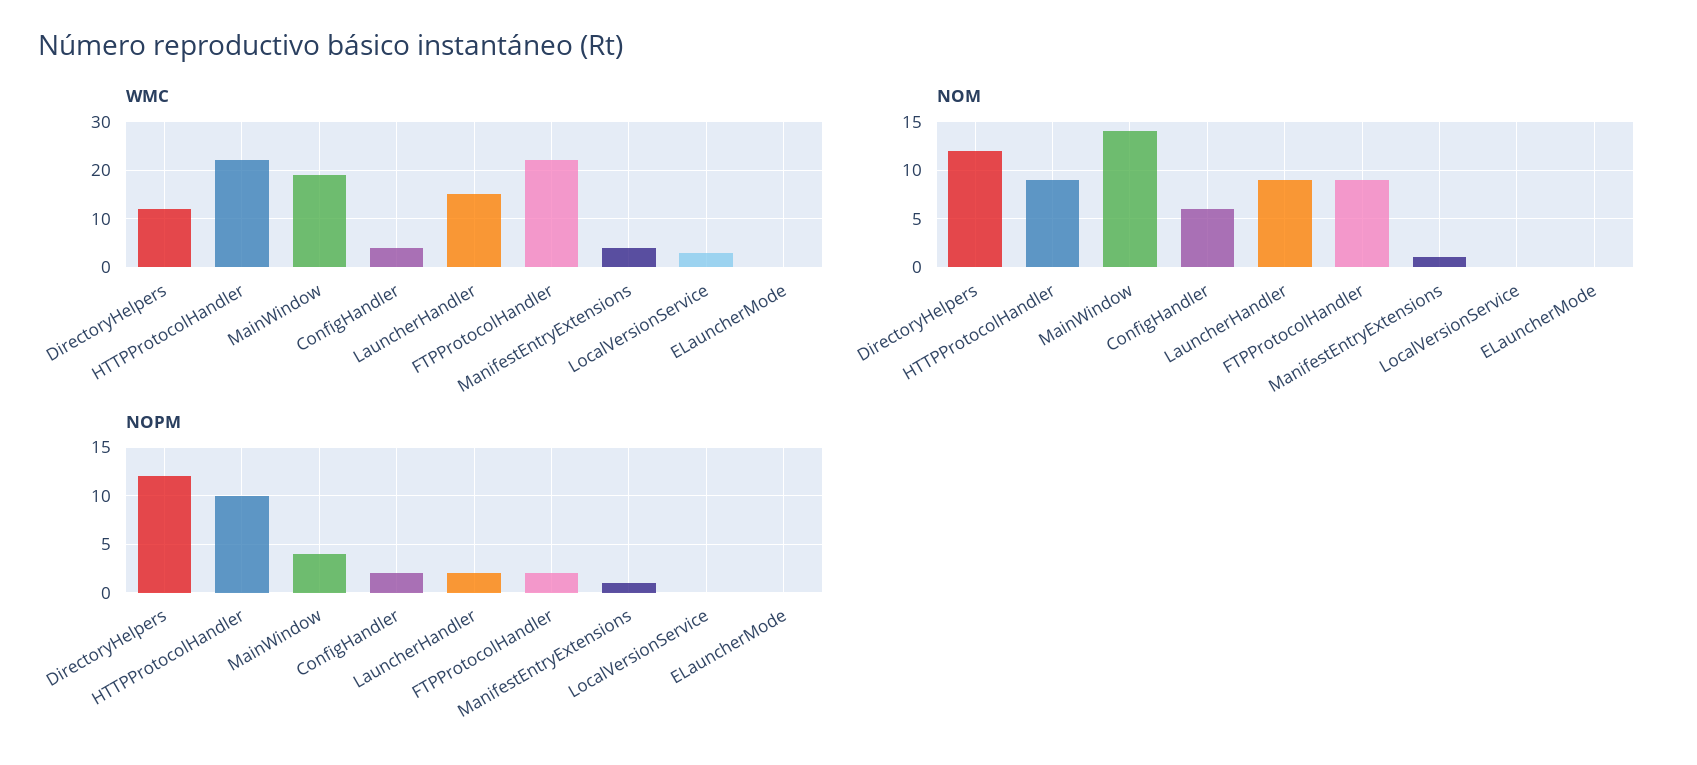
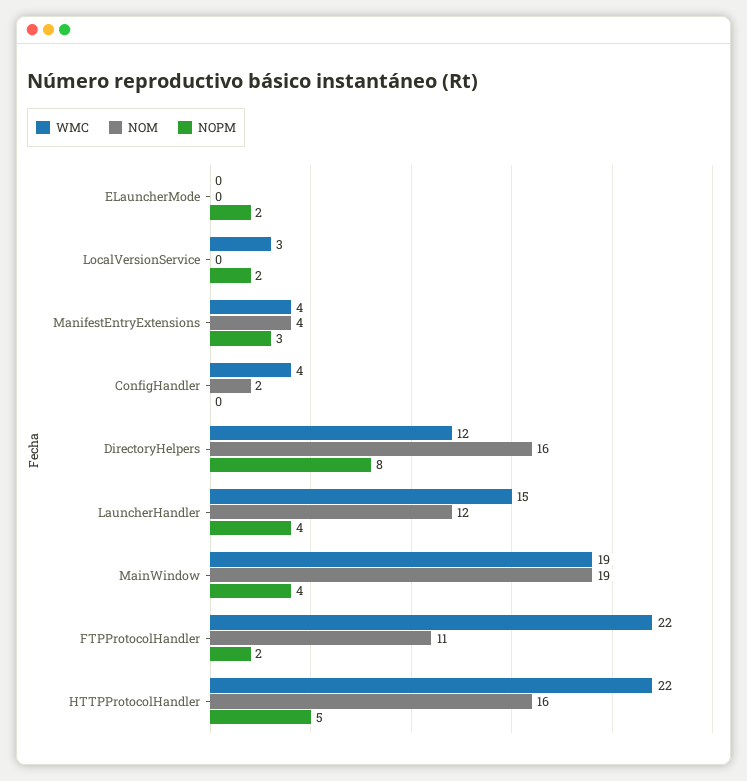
NOM, DirectoryHelpers: 12 -> 16
NOM, HTTPProtocolHandler: 9 -> 16
NOM, MainWindow: 14 -> 19
NOM, ConfigHandler: 6 -> 2
NOM, LauncherHandler: 9 -> 12
NOM, FTPProtocolHandler: 9 -> 11
NOM, ManifestEntryExtensions: 1 -> 4
NOPM, DirectoryHelpers: 12 -> 8
NOPM, HTTPProtocolHandler: 10 -> 5
NOPM, ConfigHandler: 2 -> 0
NOPM, LauncherHandler: 2 -> 4
NOPM, ManifestEntryExtensions: 1 -> 3
NOPM, LocalVersionService: 0 -> 2
NOPM, ELauncherMode: 0 -> 2

